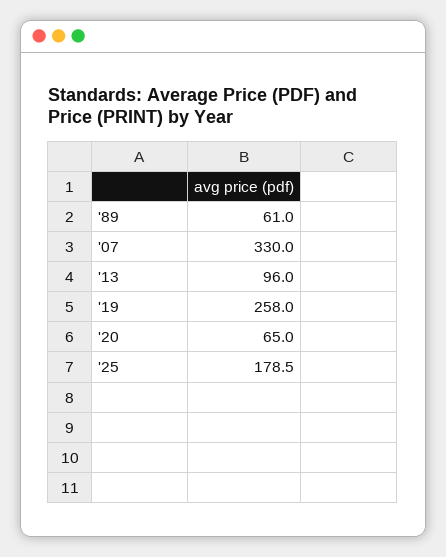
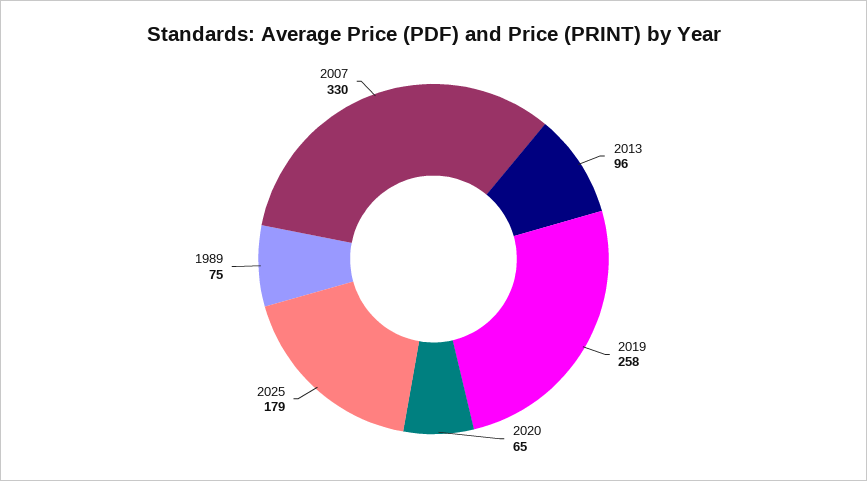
'89: 61 -> 75

